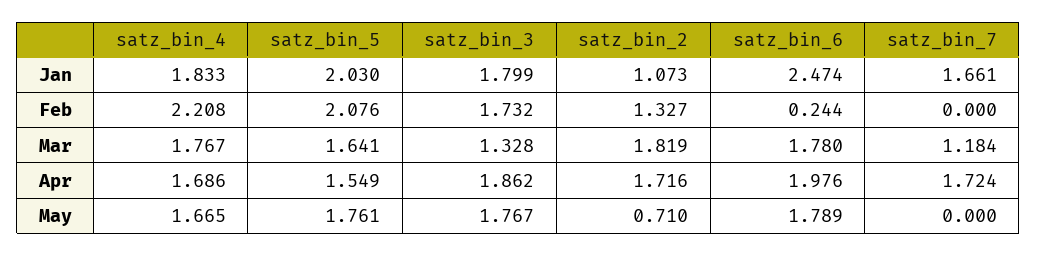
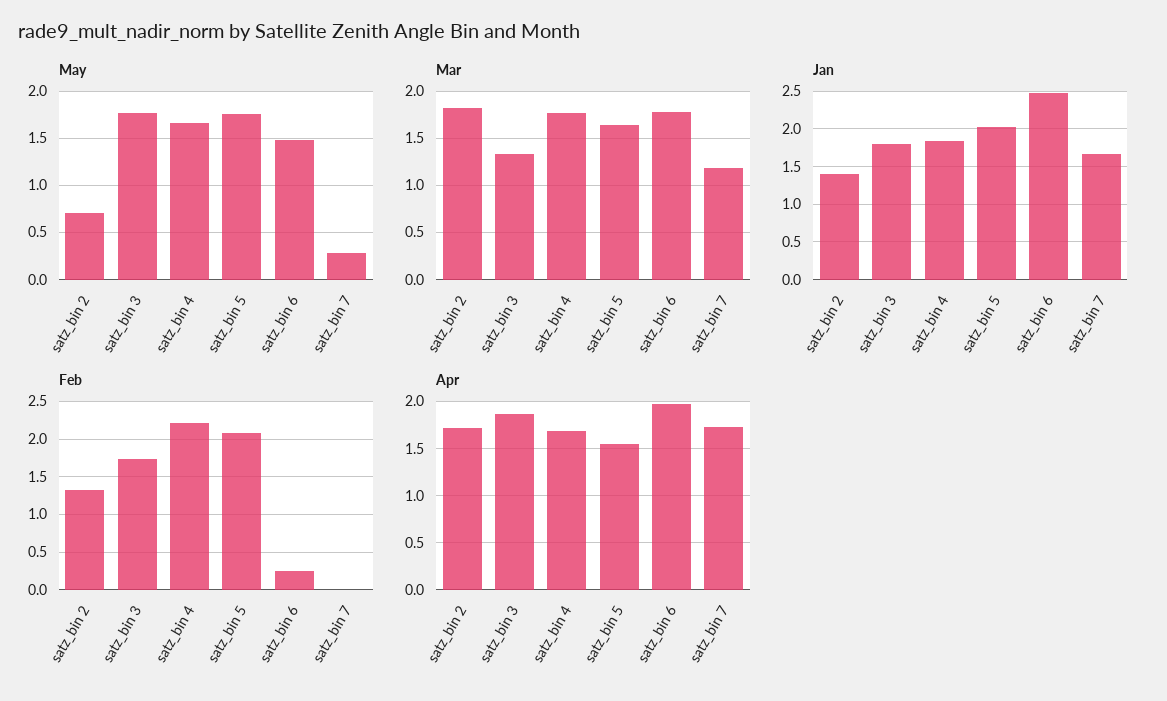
Jan, satz_bin_2: 1.073 -> 1.4
May, satz_bin_6: 1.789 -> 1.5
May, satz_bin_7: 0 -> 0.3

